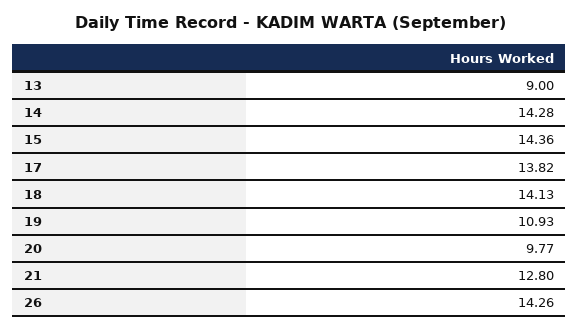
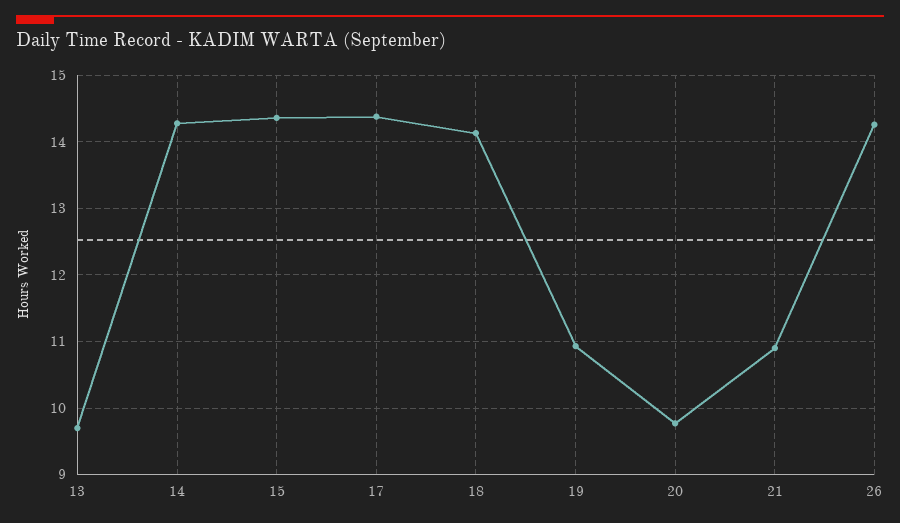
13: 9 -> 9.7
17: 13.82 -> 14.4
21: 12.8 -> 10.9

